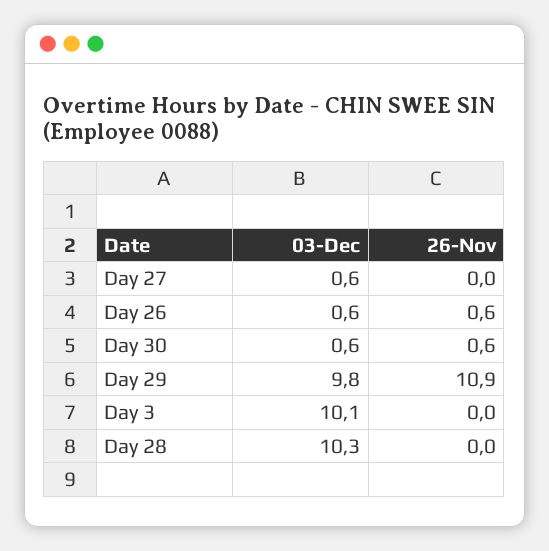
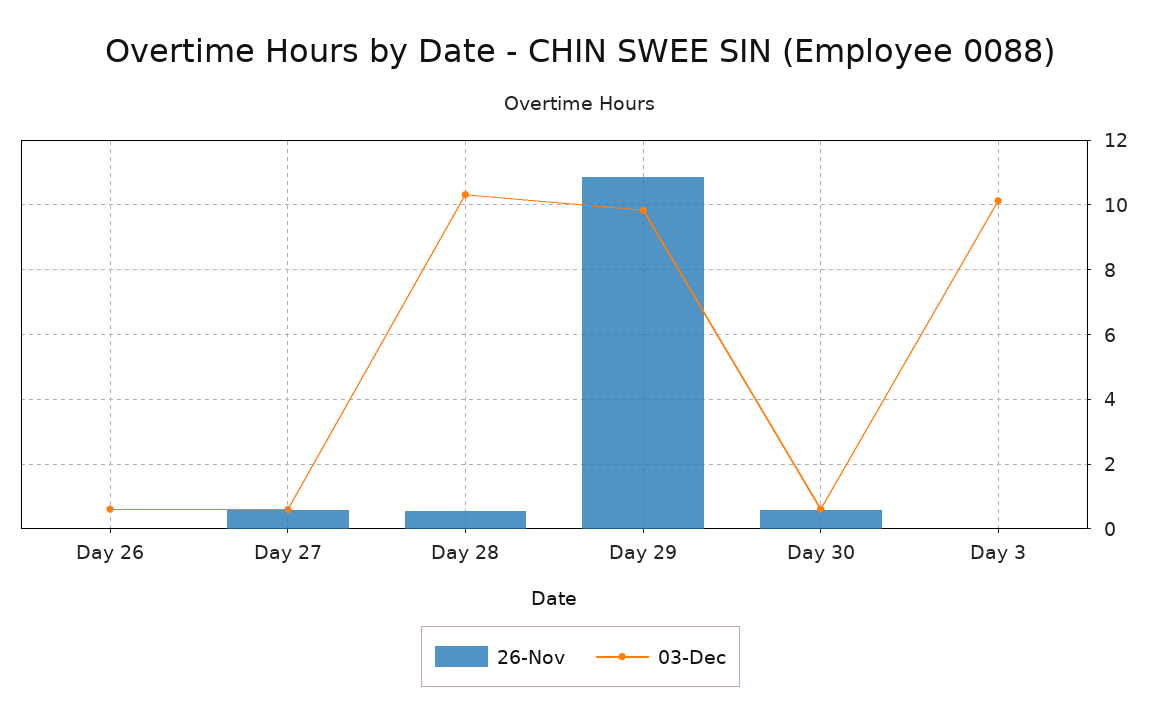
26-Nov, Day 27: 0 -> 0.6
26-Nov, Day 26: 0.6 -> 0
26-Nov, Day 28: 0 -> 0.6

